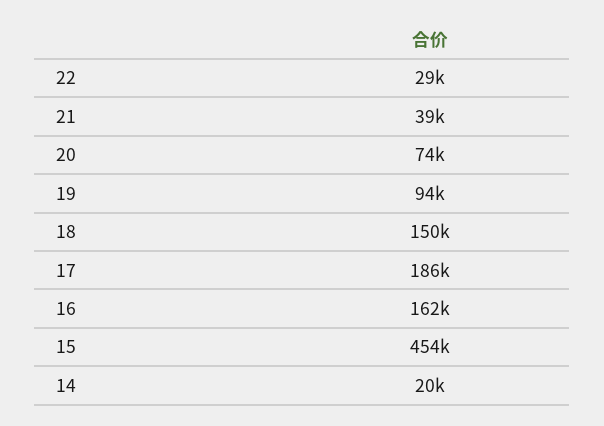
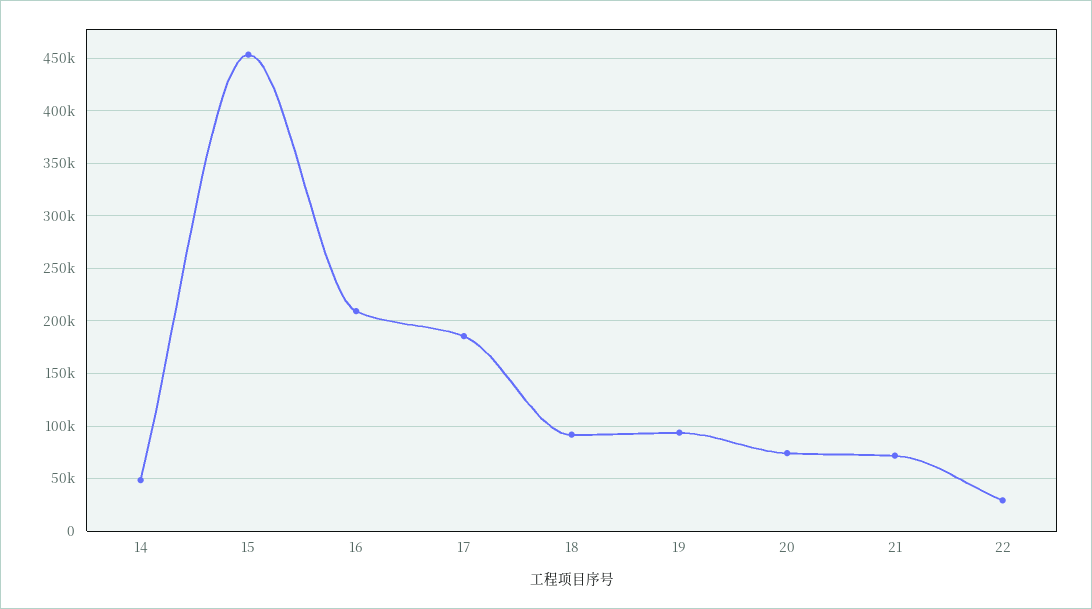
21: 39000 -> 70000
18: 150000 -> 90000
16: 162000 -> 210000
14: 20000 -> 50000

